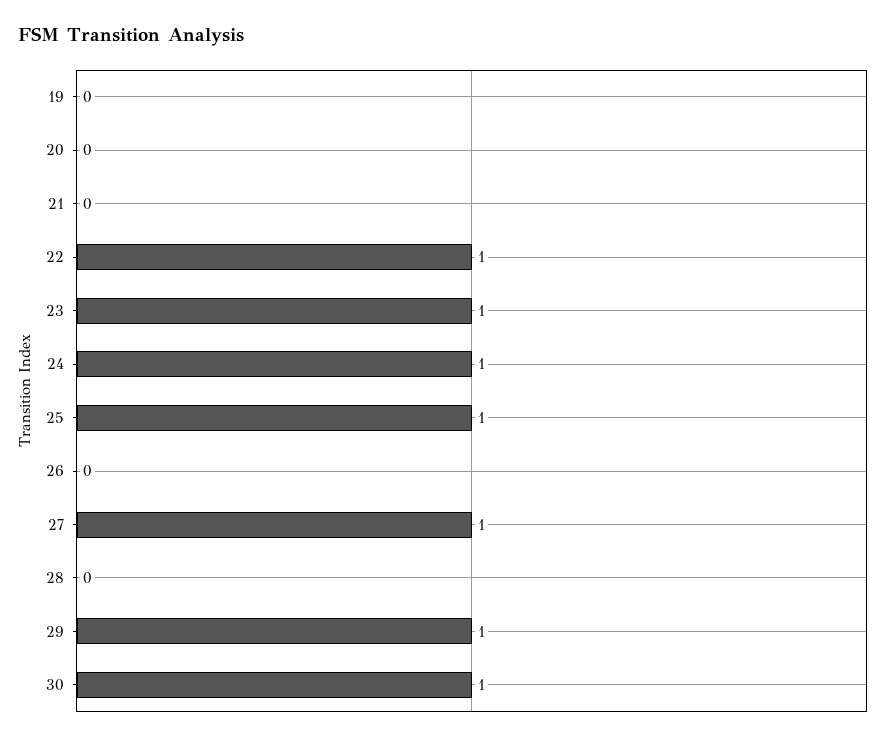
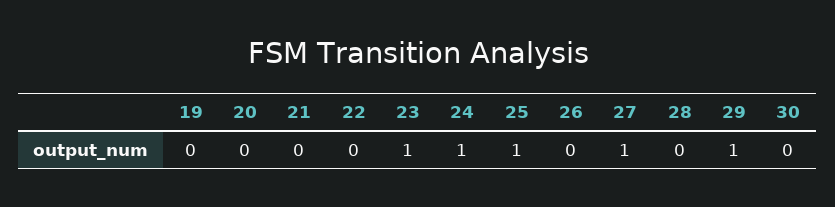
22: 1 -> 0
30: 1 -> 0

